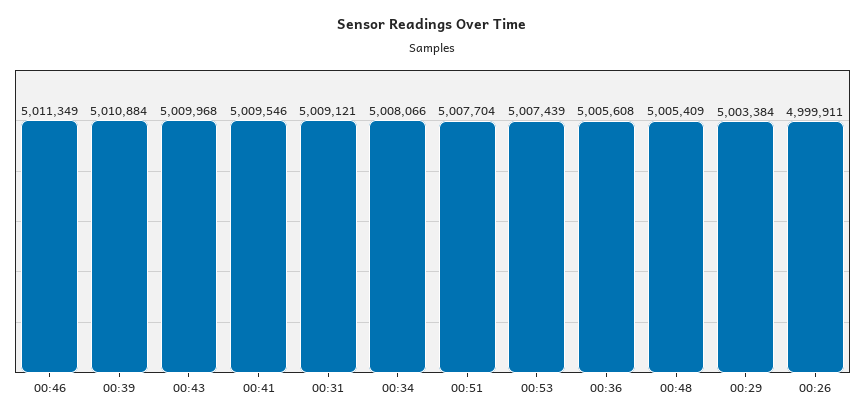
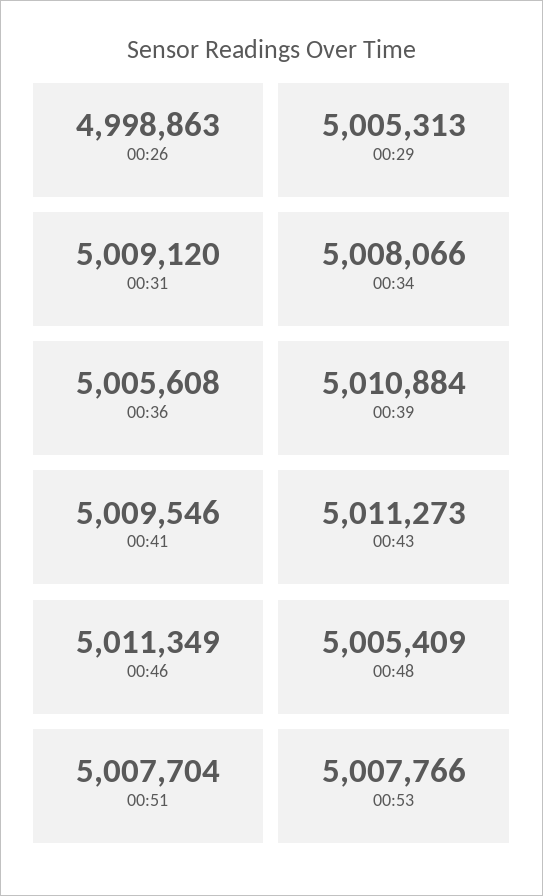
00:43: 5009968 -> 5011273
00:31: 5009121 -> 5009120
00:53: 5007439 -> 5007766
00:29: 5003384 -> 5005313
00:26: 4999911 -> 4998863

